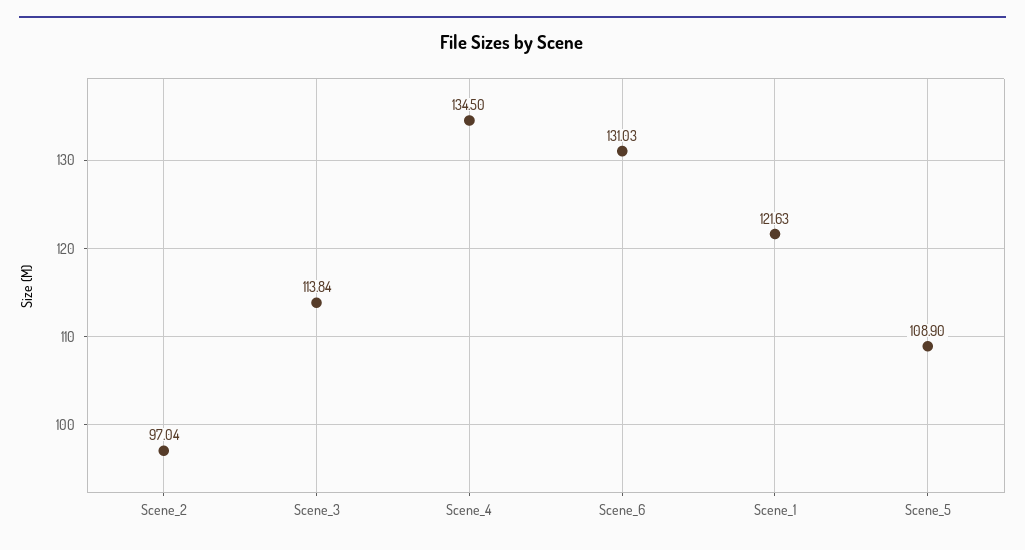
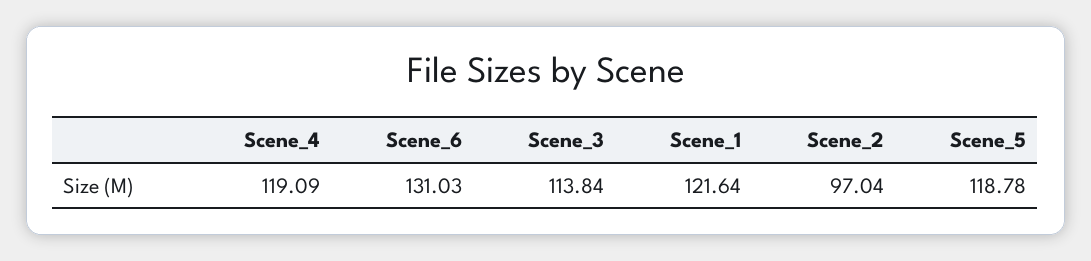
Scene_4: 134.5 -> 119.09
Scene_1: 121.63 -> 121.64
Scene_5: 108.9 -> 118.78

